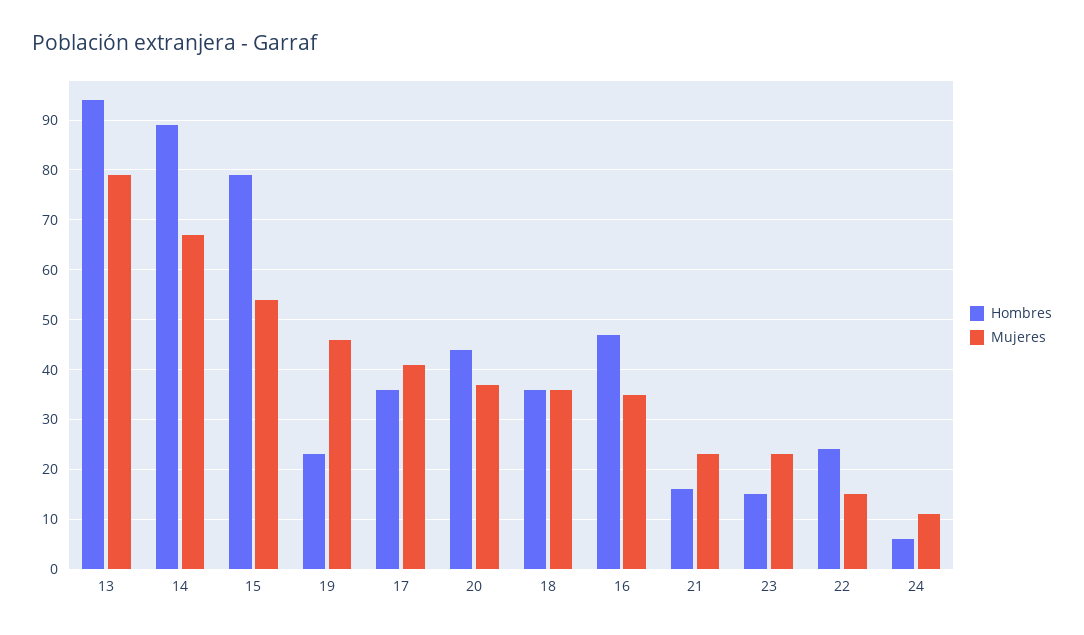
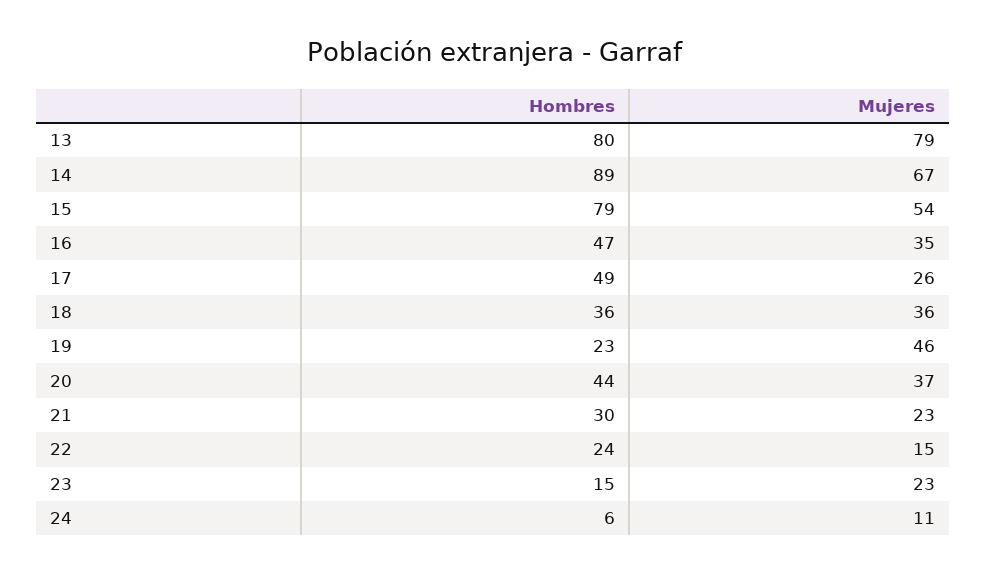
Hombres, 13: 95 -> 80
Hombres, 17: 35 -> 49
Mujeres, 17: 40 -> 26
Hombres, 21: 15 -> 30

